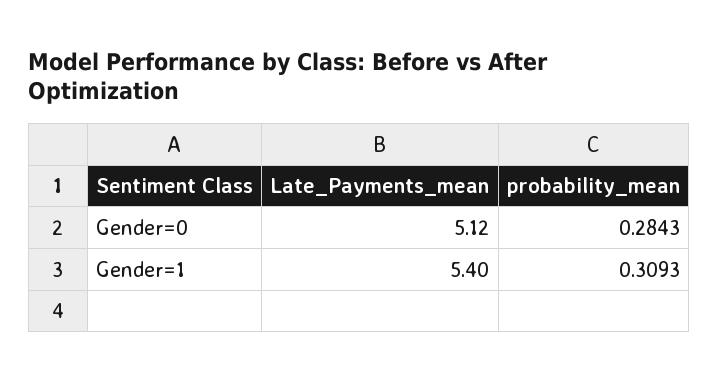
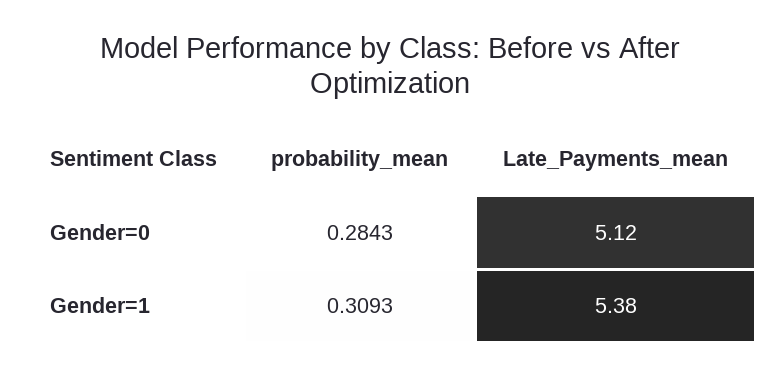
Late_Payments_mean, Gender=1: 5.4 -> 5.38

